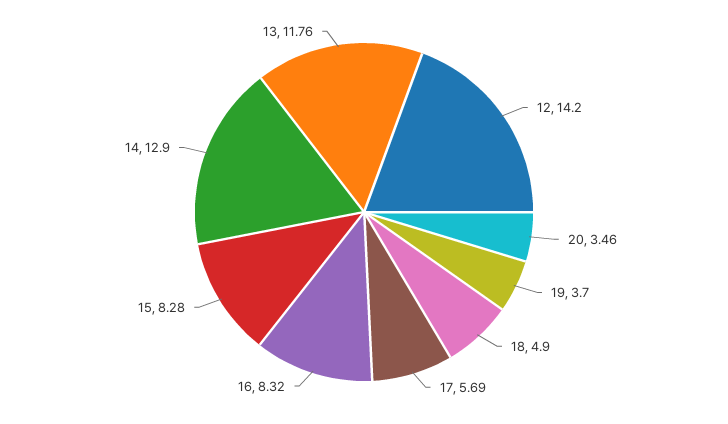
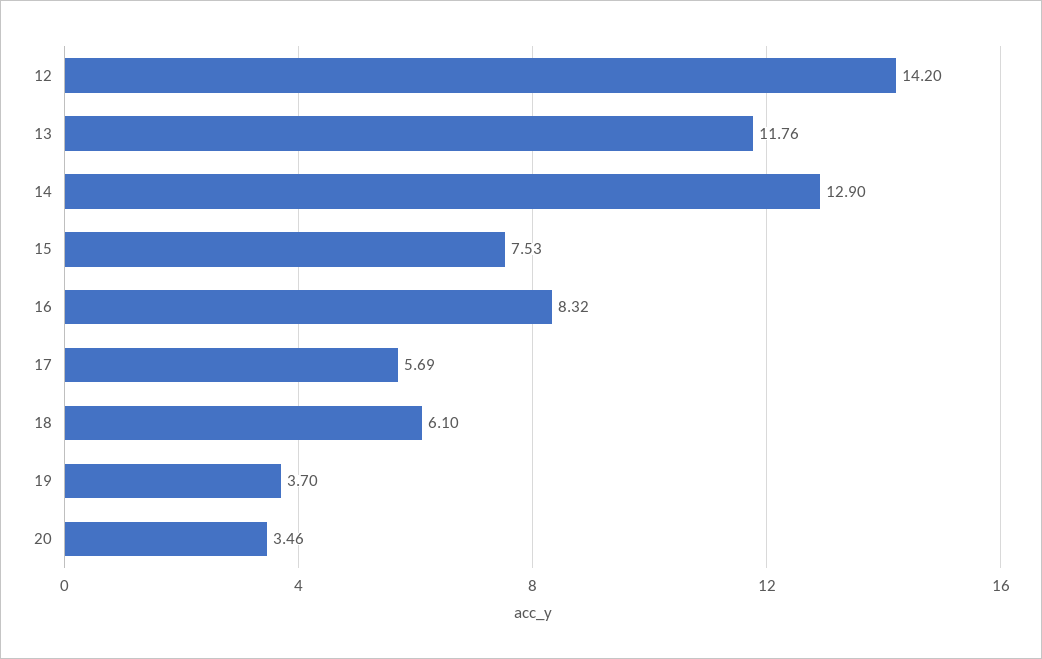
18: 4.9 -> 6.1
15: 8.28 -> 7.53

